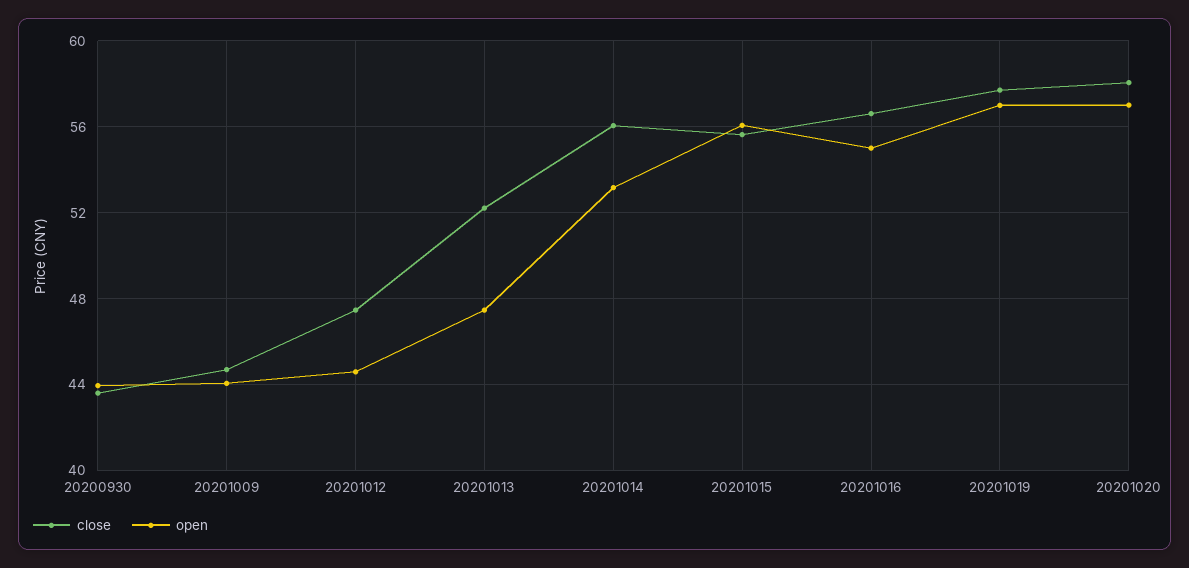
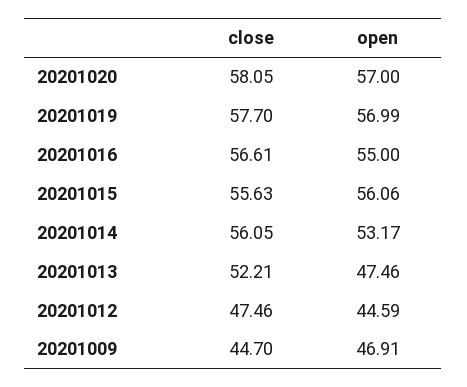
close, 20200930: 43.5 -> none
open, 20200930: 44 -> none
open, 20201009: 44 -> 46.91

